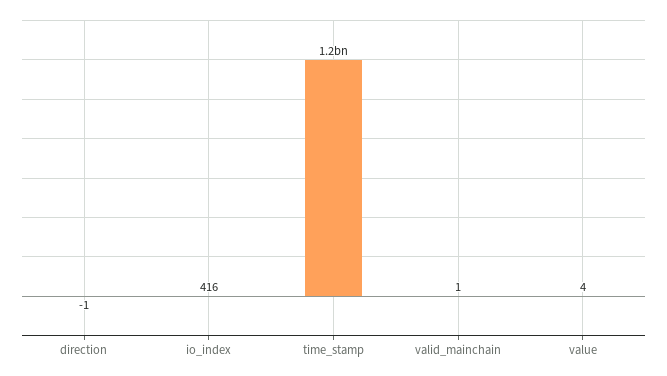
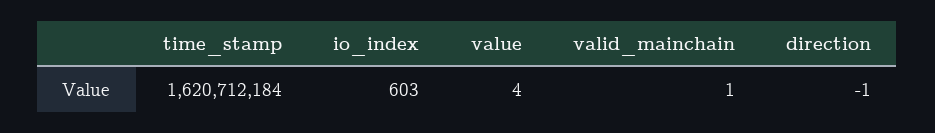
io_index: 416 -> 603
time_stamp: 1200000000 -> 1620712184

